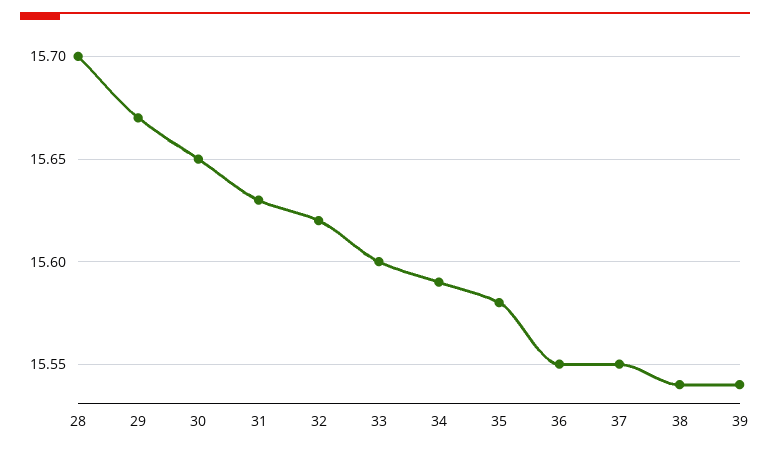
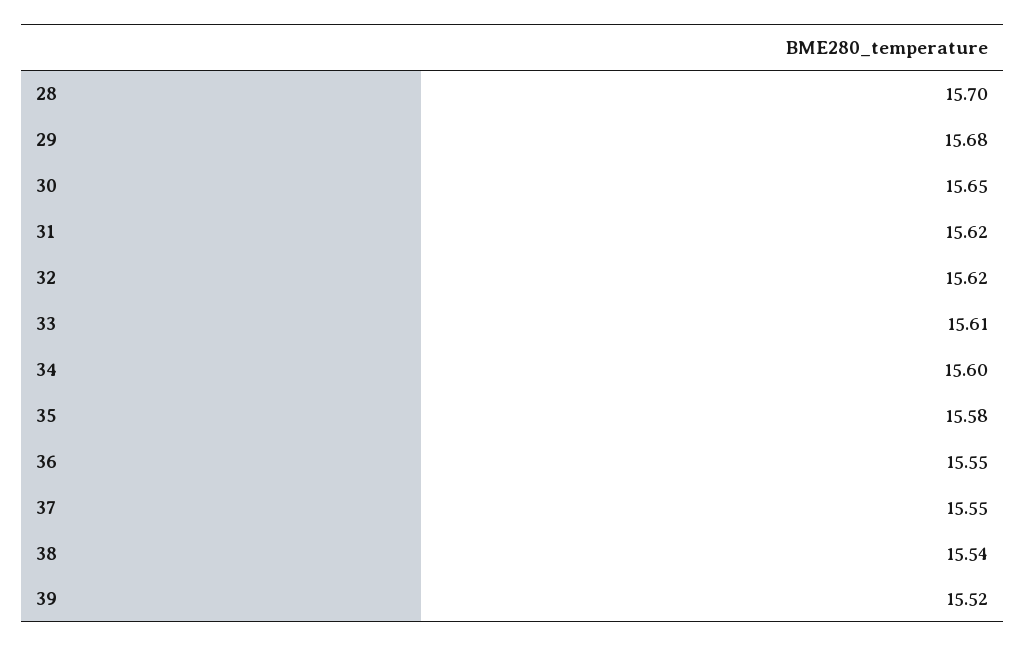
29: 15.67 -> 15.68
31: 15.63 -> 15.62
33: 15.6 -> 15.61
34: 15.59 -> 15.6
39: 15.54 -> 15.52

